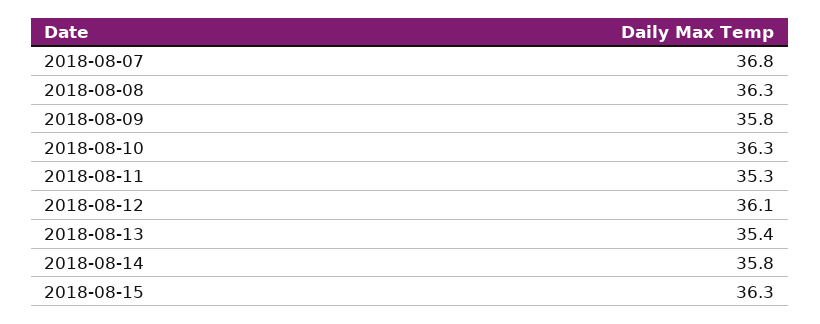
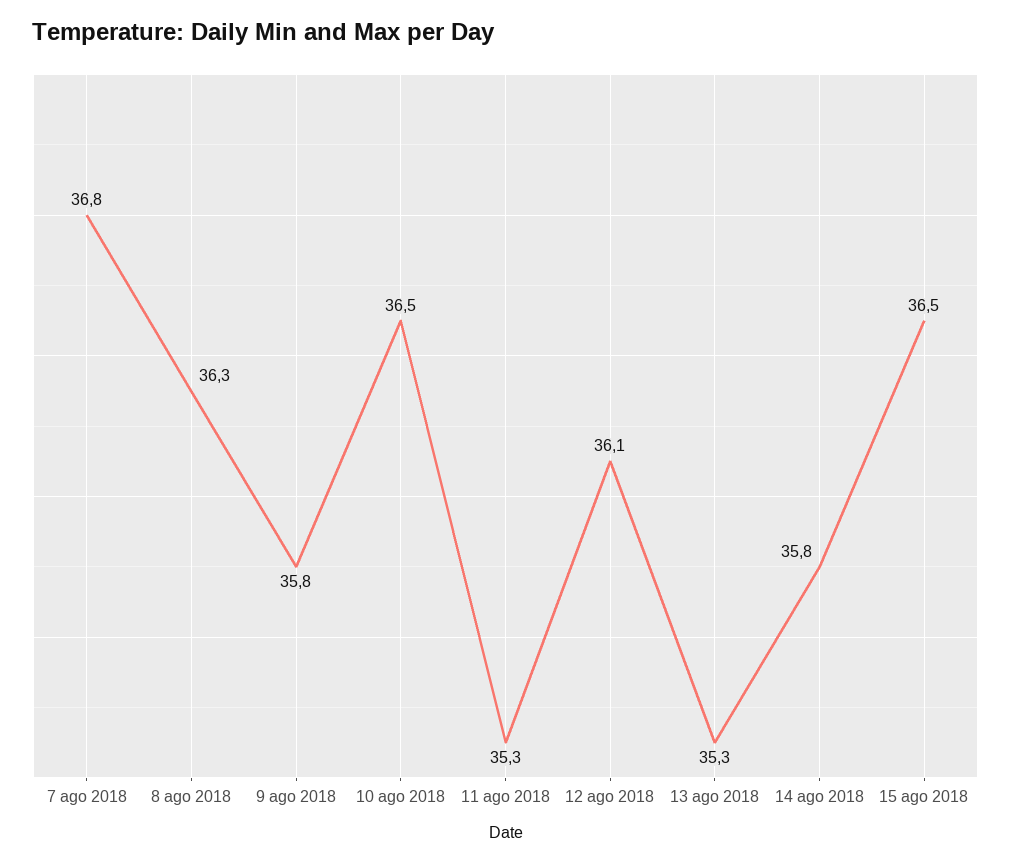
2018-08-10: 36.3 -> 36.5
2018-08-13: 35.4 -> 35.3
2018-08-15: 36.3 -> 36.5

